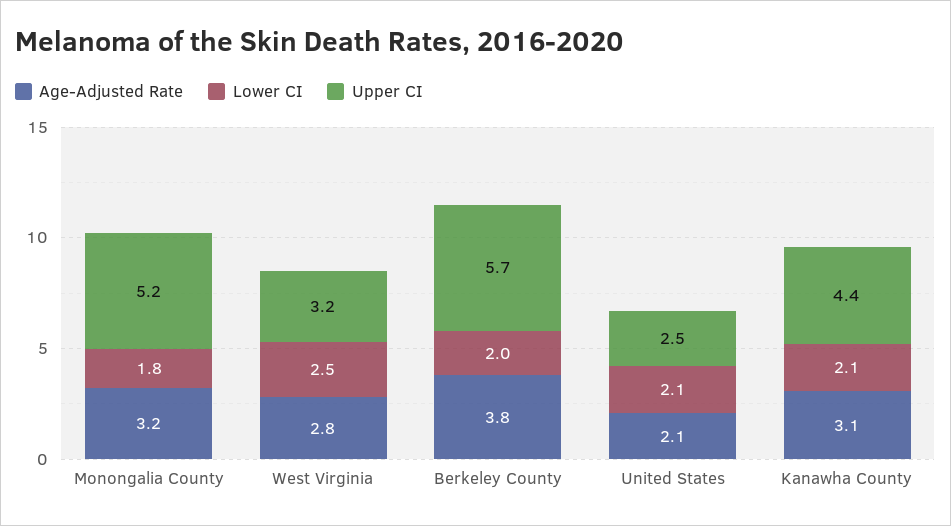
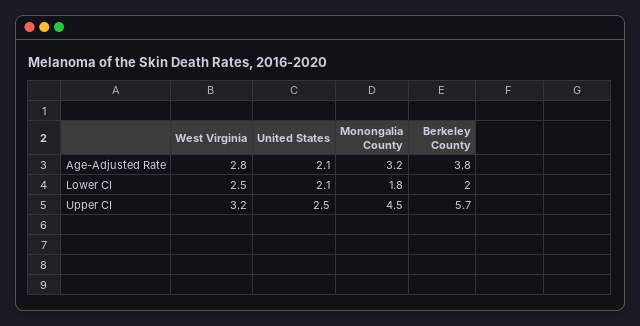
Upper CI, Monongalia County: 5.2 -> 4.5
Age-Adjusted Rate, Kanawha County: 3.1 -> none
Lower CI, Kanawha County: 2.1 -> none
Upper CI, Kanawha County: 4.4 -> none

